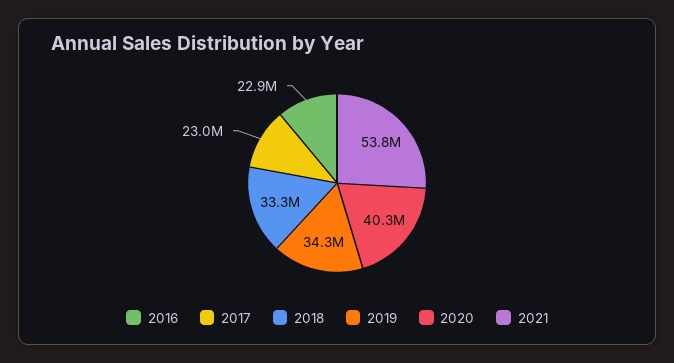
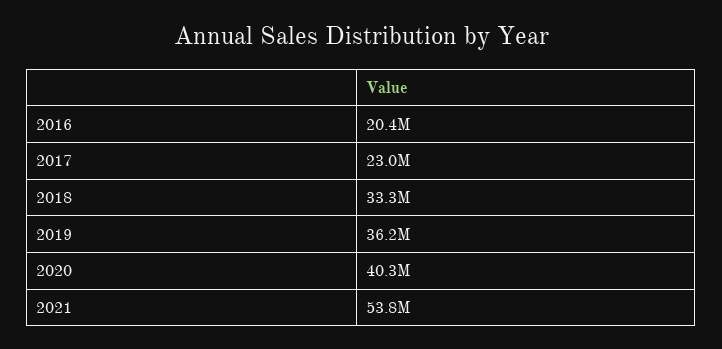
2016: 22900000 -> 20400000
2019: 34300000 -> 36200000

